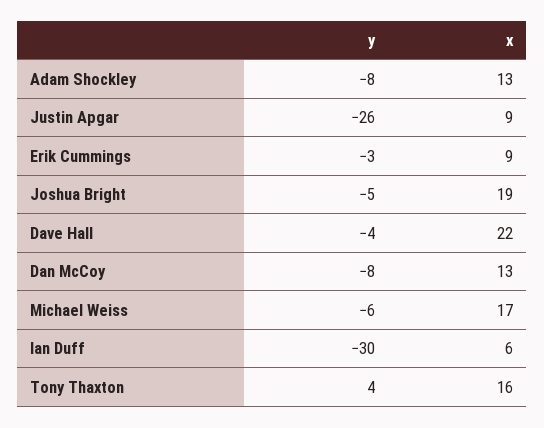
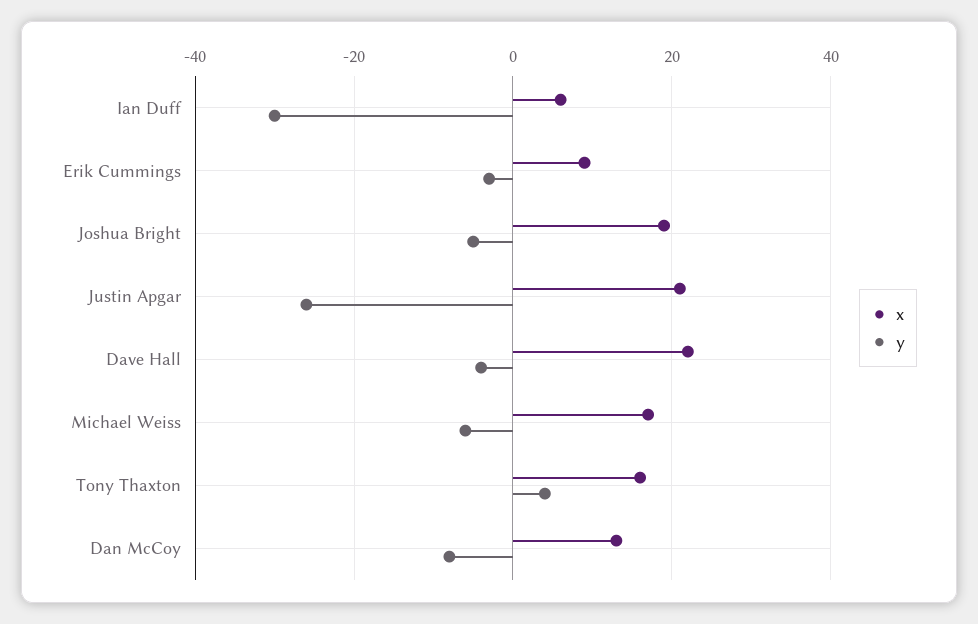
y, Adam Shockley: -8 -> none
x, Adam Shockley: 13 -> none
x, Justin Apgar: 9 -> 20

